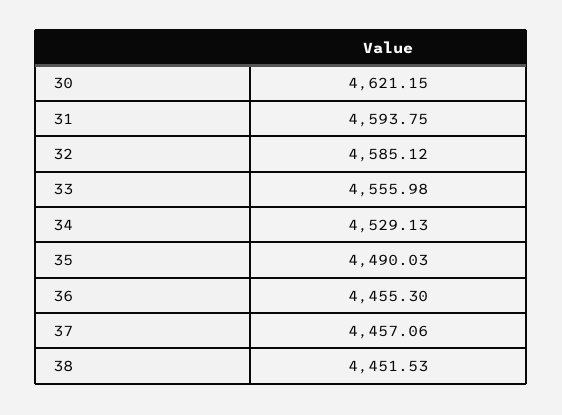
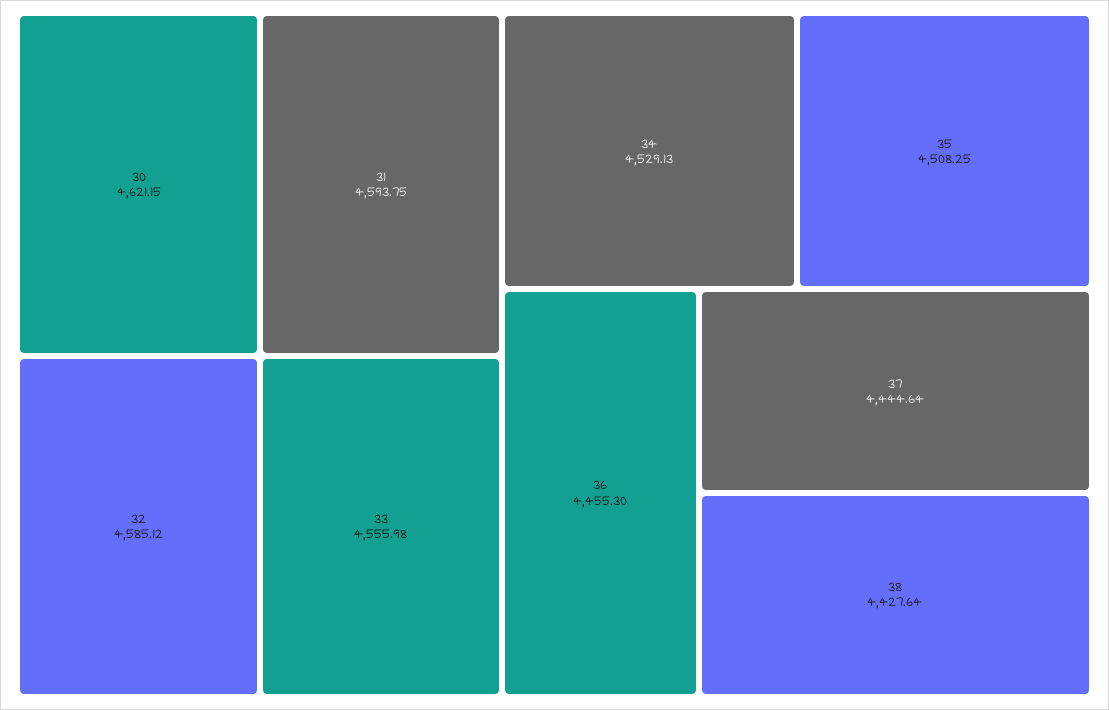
35: 4490.03 -> 4508.25
37: 4457.06 -> 4444.64
38: 4451.53 -> 4427.64

